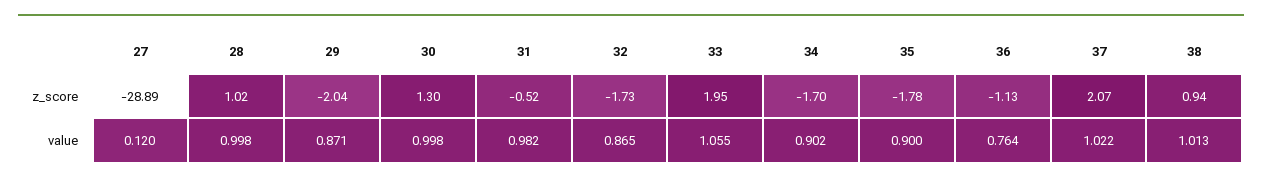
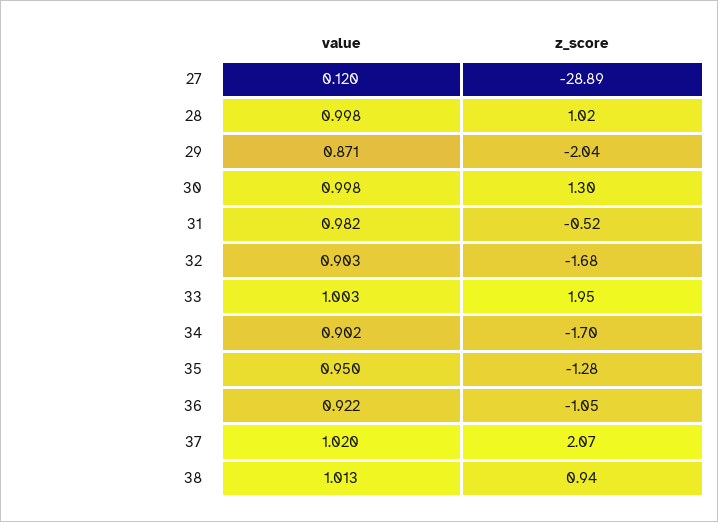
32, z_score: -1.73 -> -1.68
35, z_score: -1.78 -> -1.28
36, z_score: -1.13 -> -1.05
32, value: 0.865 -> 0.903
33, value: 1.055 -> 1.003
35, value: 0.9 -> 0.95
36, value: 0.764 -> 0.922
37, value: 1.022 -> 1.02

